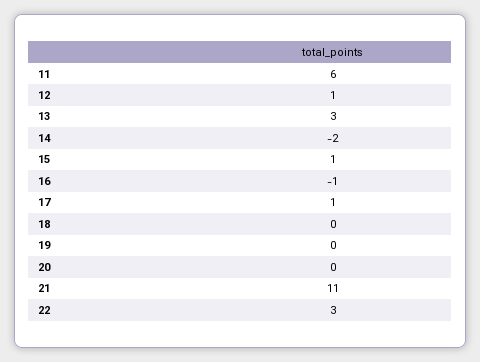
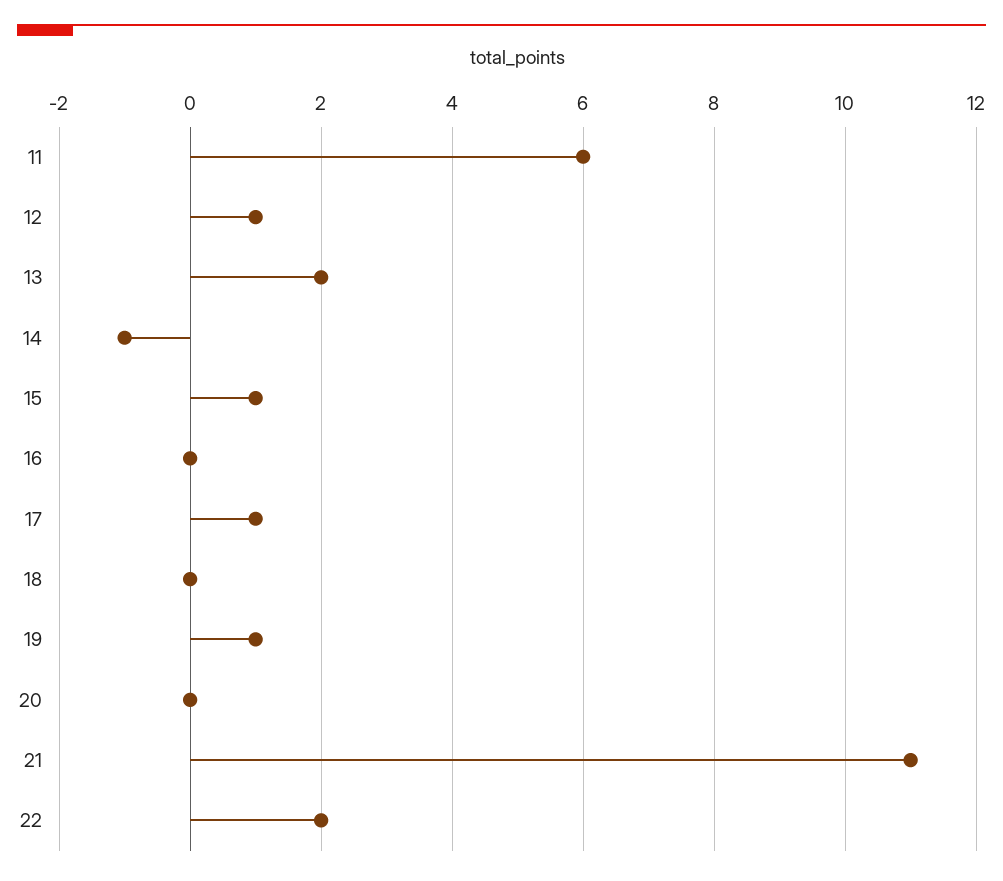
13: 3 -> 2
14: -2 -> -1
16: -1 -> 0
19: 0 -> 1
22: 3 -> 2

